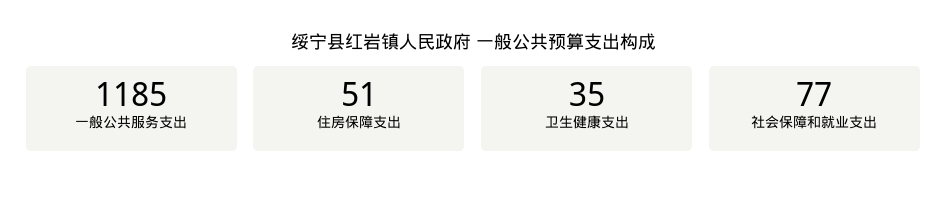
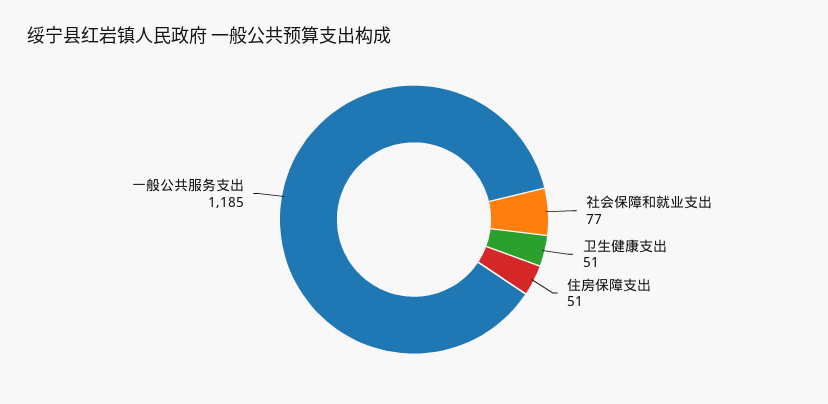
卫生健康支出: 35 -> 51

